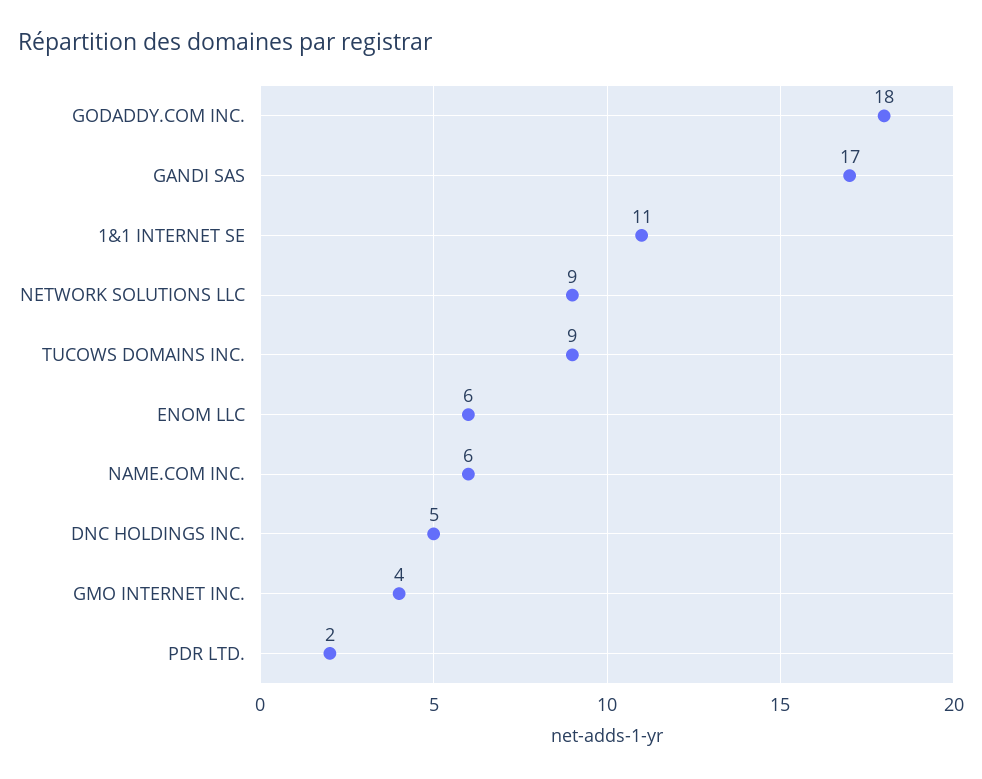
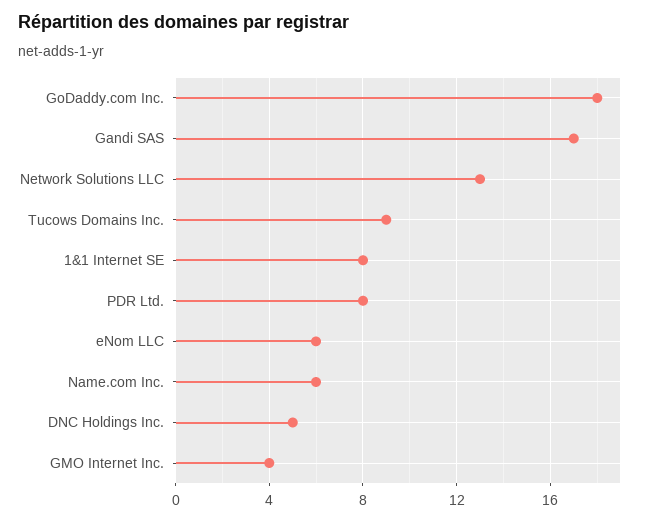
1&1 INTERNET SE: 11 -> 8
NETWORK SOLUTIONS LLC: 9 -> 13
PDR LTD.: 2 -> 8

